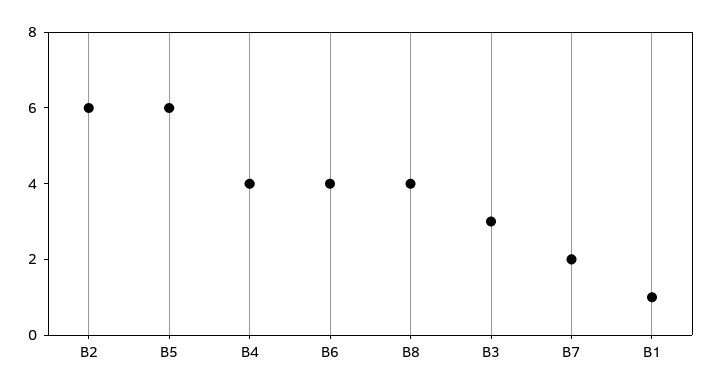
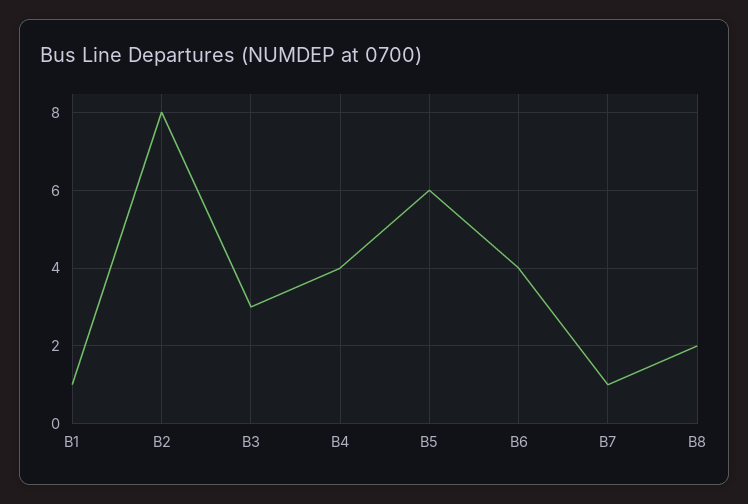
B2: 6 -> 8
B8: 4 -> 2
B7: 2 -> 1

